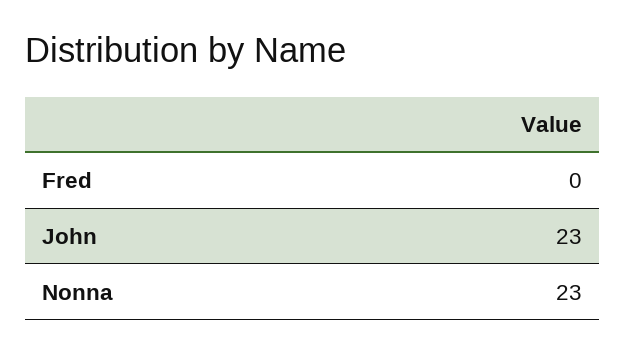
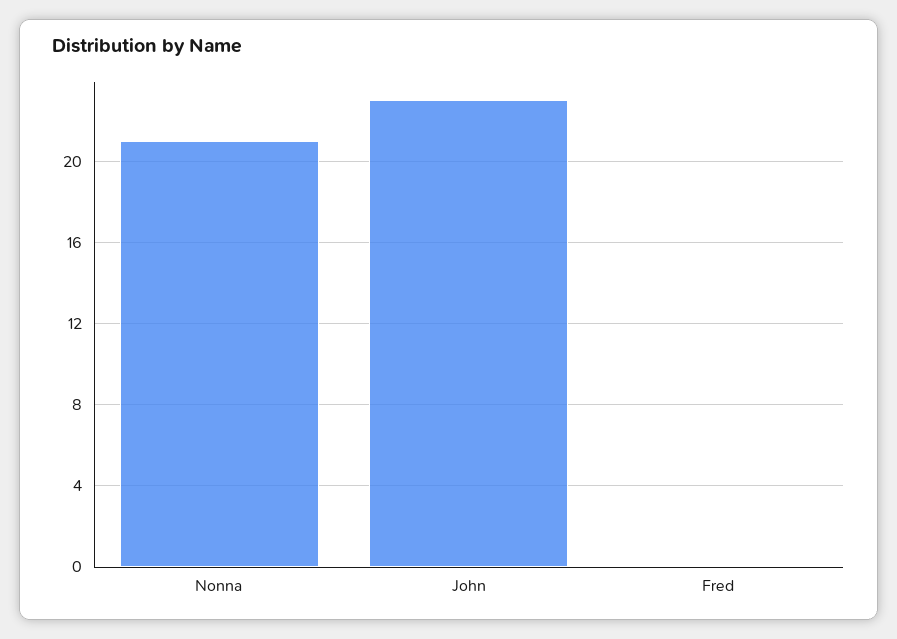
Nonna: 23 -> 21

